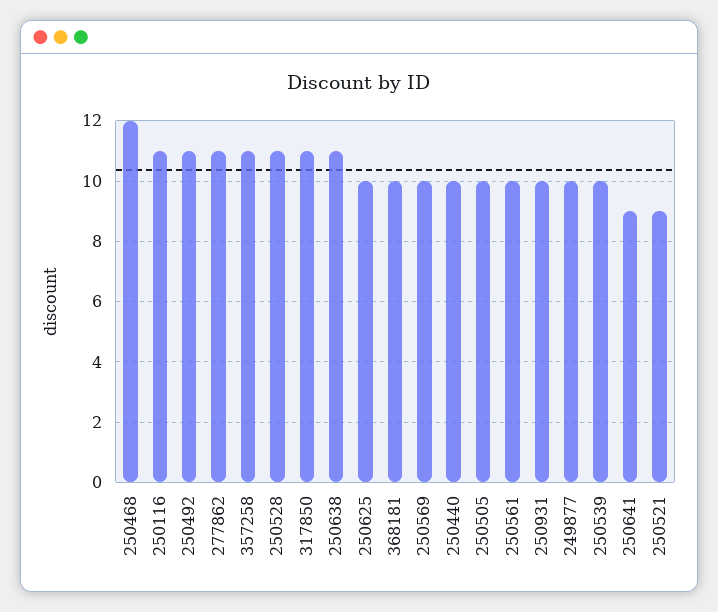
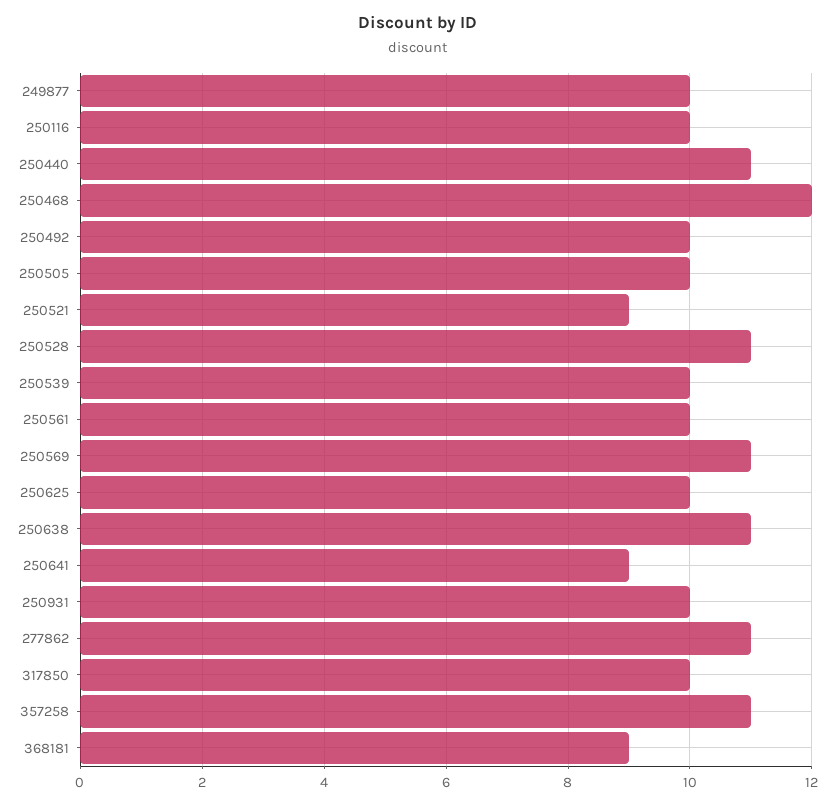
250116: 11 -> 10
250492: 11 -> 10
317850: 11 -> 10
368181: 10 -> 9
250569: 10 -> 11
250440: 10 -> 11

